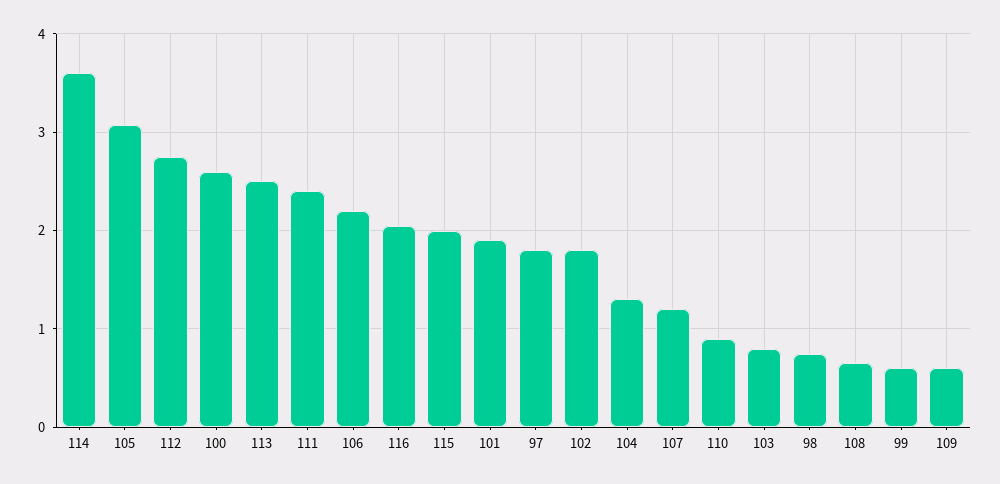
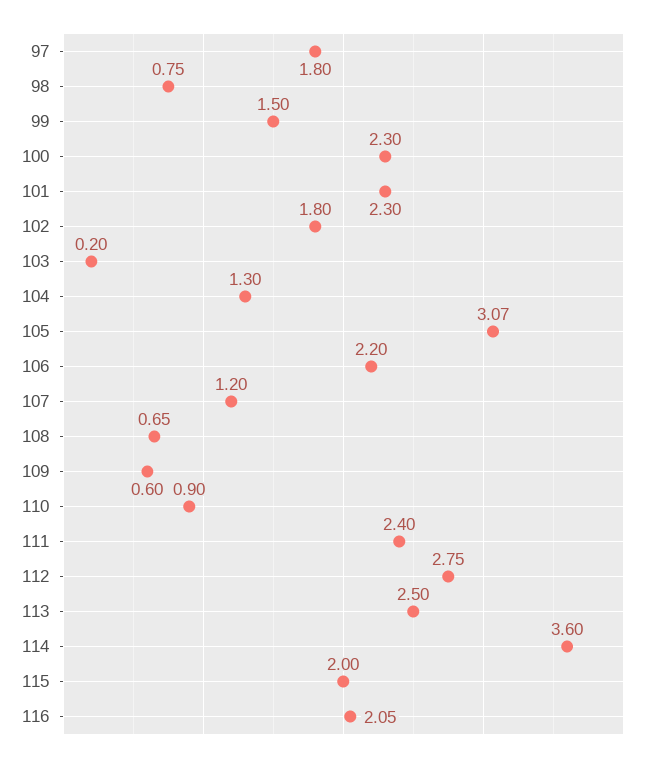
100: 2.6 -> 2.3
101: 1.9 -> 2.3
103: 0.8 -> 0.2
99: 0.6 -> 1.5

